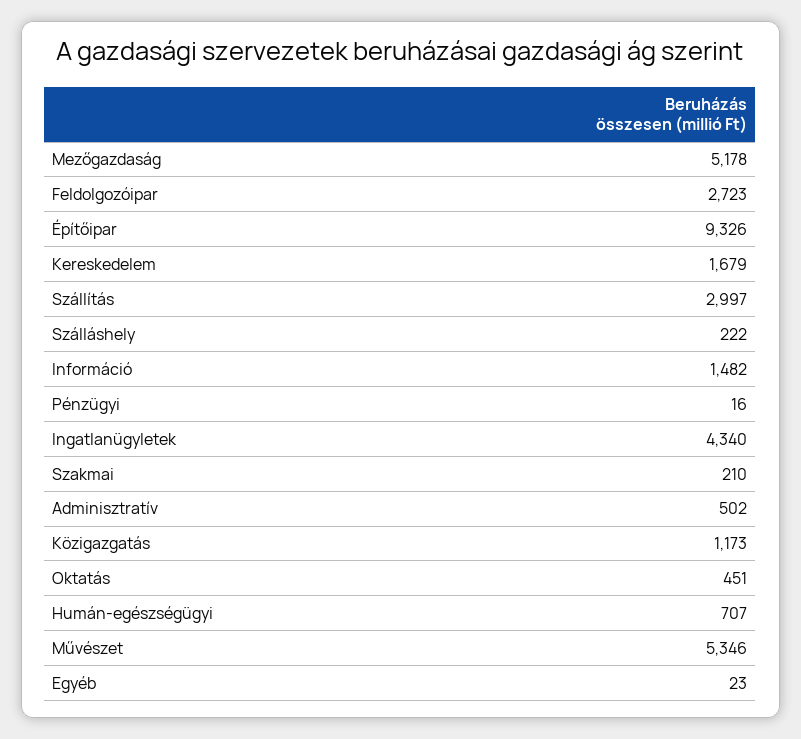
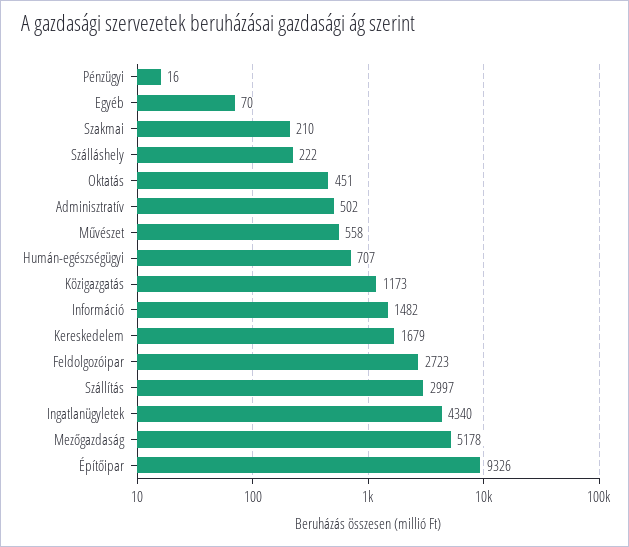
Művészet: 5346 -> 558
Egyéb: 23 -> 70

